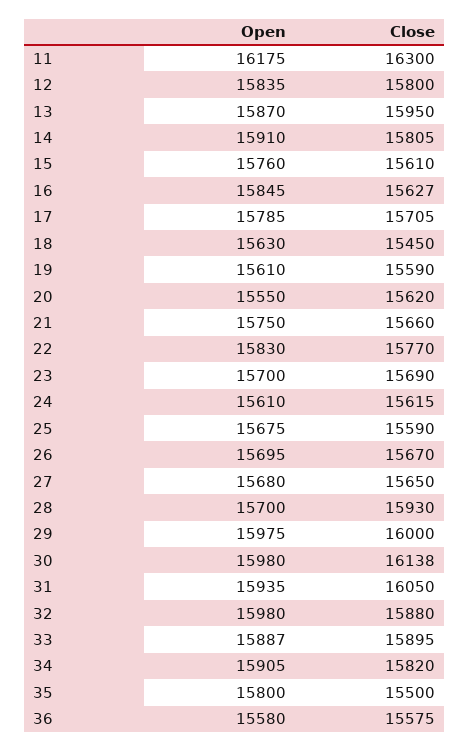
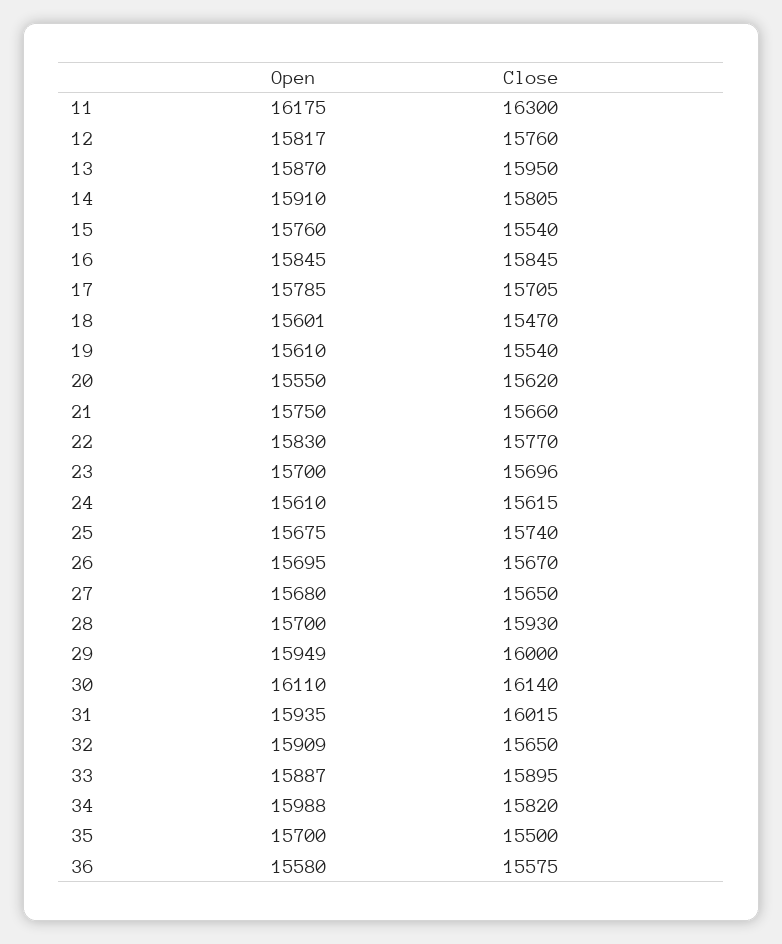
Open, 12: 15835 -> 15817
Close, 12: 15800 -> 15760
Close, 15: 15610 -> 15540
Close, 16: 15627 -> 15845
Open, 18: 15630 -> 15601
Close, 18: 15450 -> 15470
Close, 19: 15590 -> 15540
Close, 23: 15690 -> 15696
Close, 25: 15590 -> 15740
Open, 29: 15975 -> 15949
Open, 30: 15980 -> 16110
Close, 30: 16138 -> 16140
Close, 31: 16050 -> 16015
Open, 32: 15980 -> 15909
Close, 32: 15880 -> 15650
Open, 34: 15905 -> 15988
Open, 35: 15800 -> 15700

